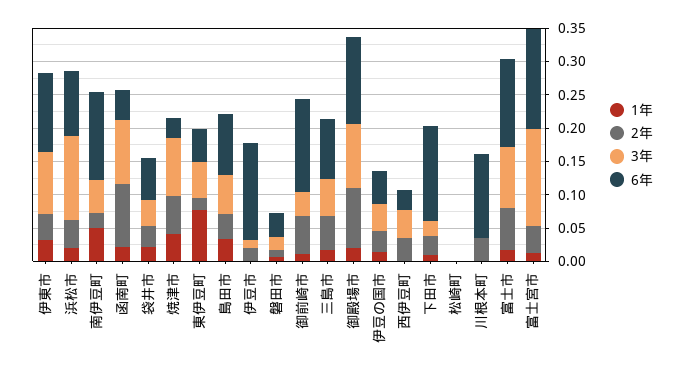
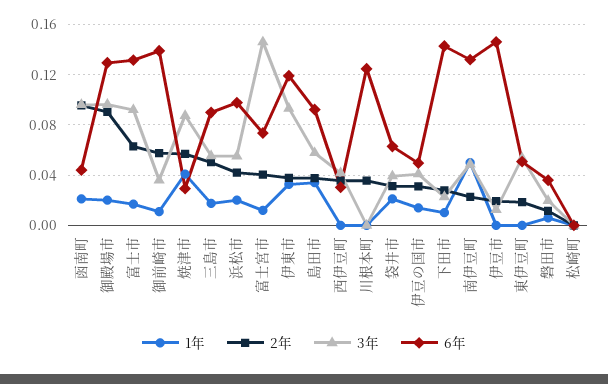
3年, 浜松市: 0.125 -> 0.055
1年, 東伊豆町: 0.075 -> 0
6年, 富士宮市: 0.15 -> 0.075

